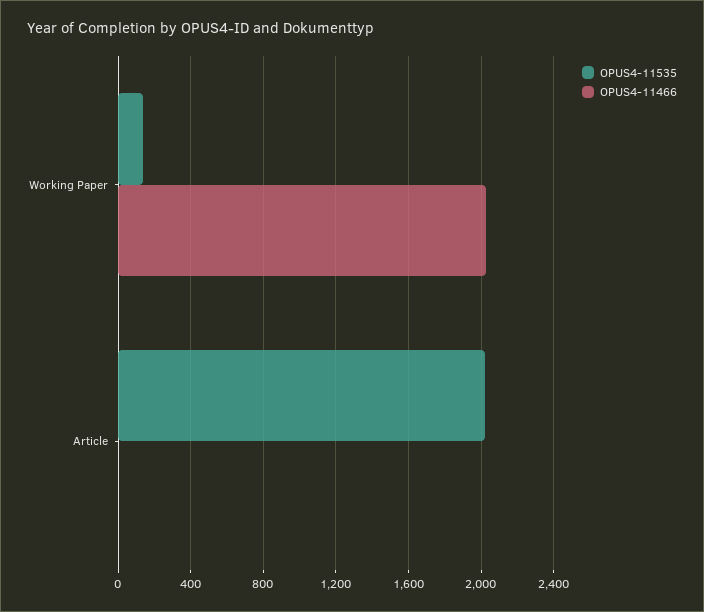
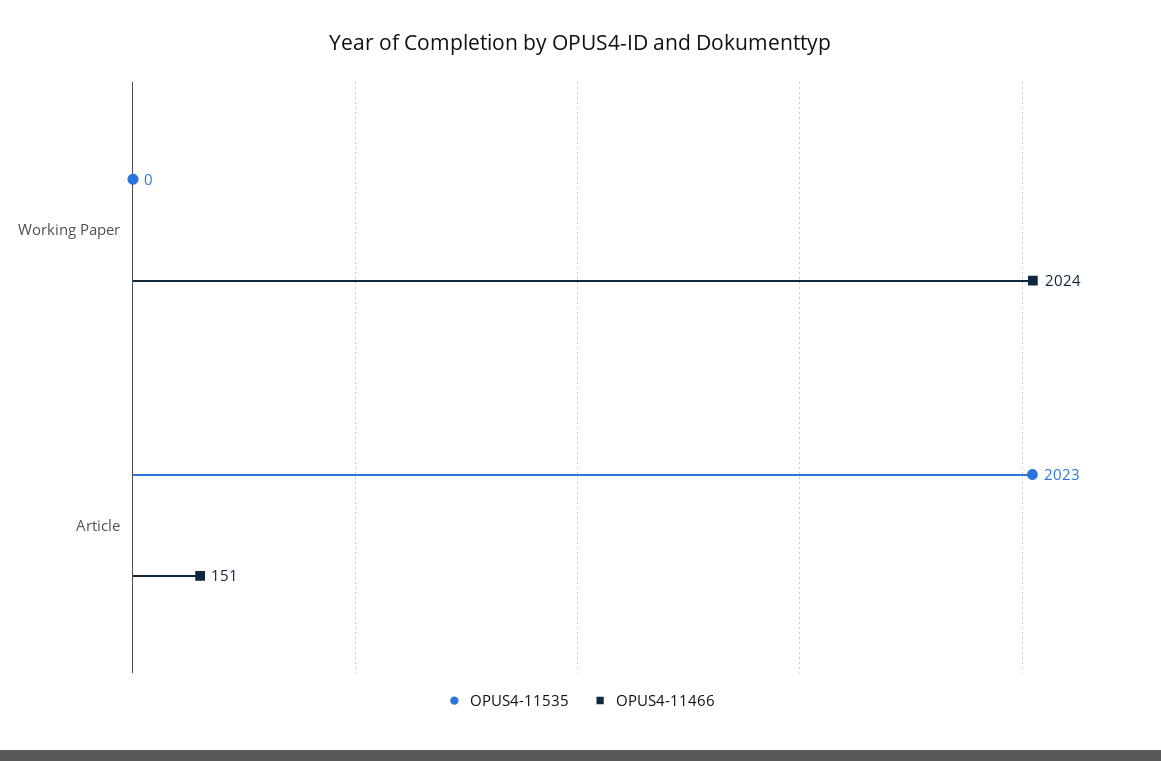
OPUS4-11535, Working Paper: 150 -> 0
OPUS4-11466, Article: 0 -> 151

